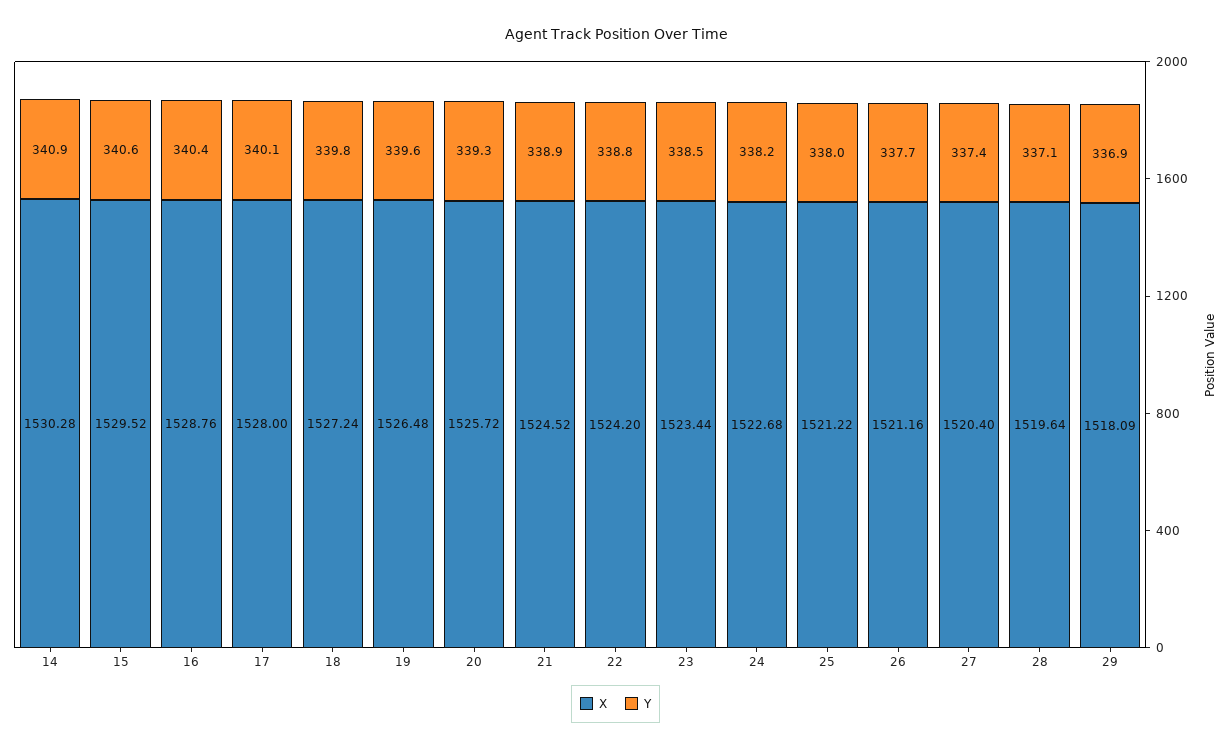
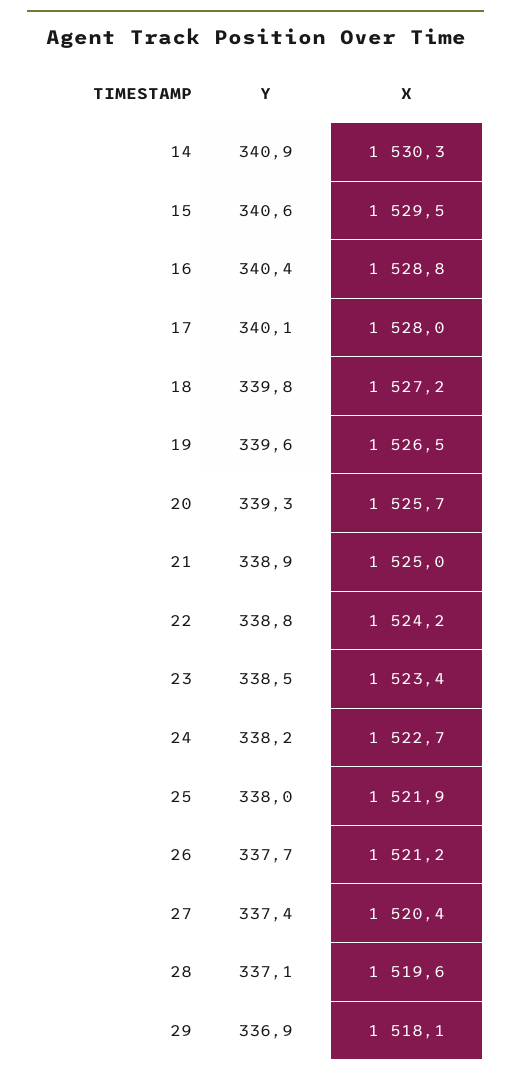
X, 21: 1524.52 -> 1525
X, 25: 1521.22 -> 1521.9

